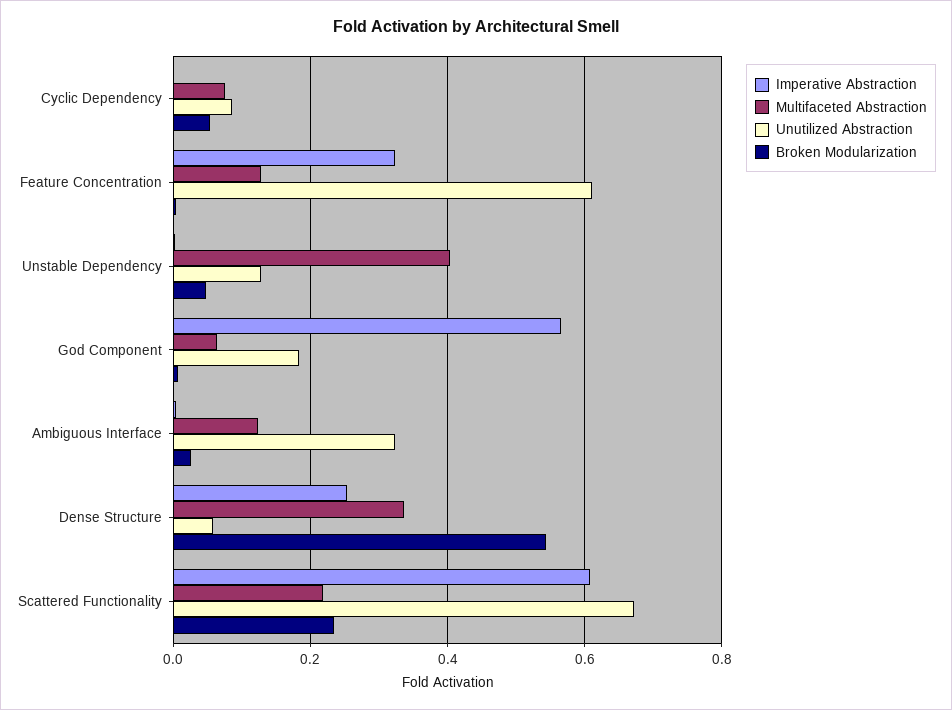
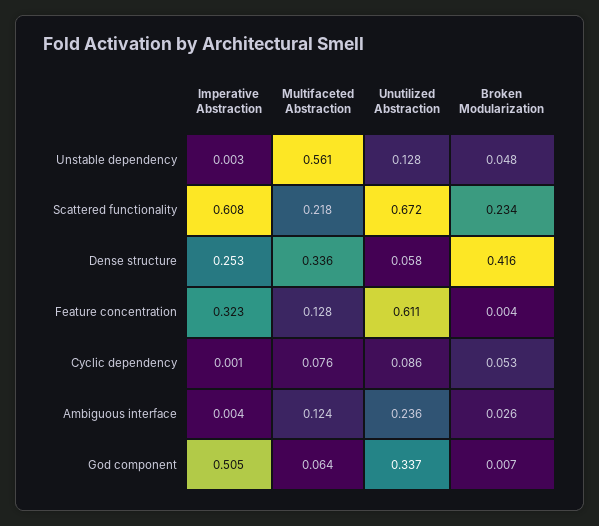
Multifaceted Abstraction, Unstable Dependency: 0.4 -> 0.561
Imperative Abstraction, God Component: 0.56 -> 0.505
Unutilized Abstraction, God Component: 0.18 -> 0.337
Unutilized Abstraction, Ambiguous Interface: 0.32 -> 0.236
Broken Modularization, Dense Structure: 0.54 -> 0.416

